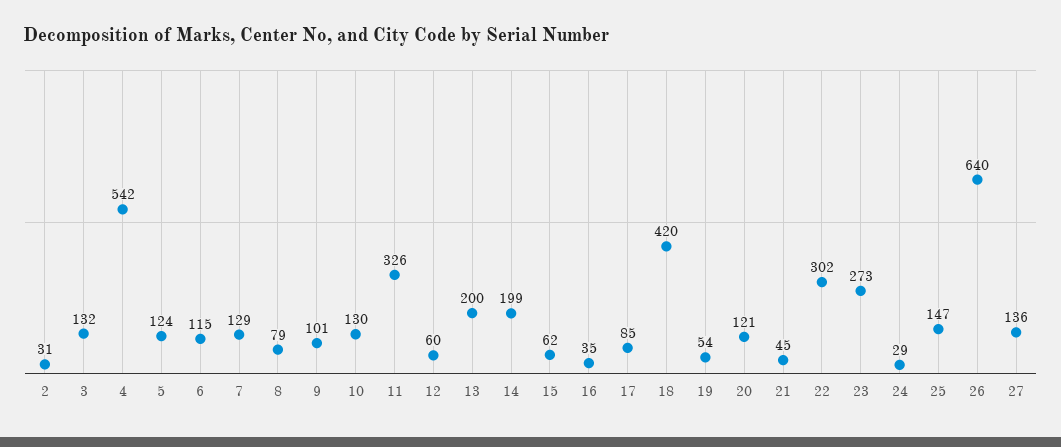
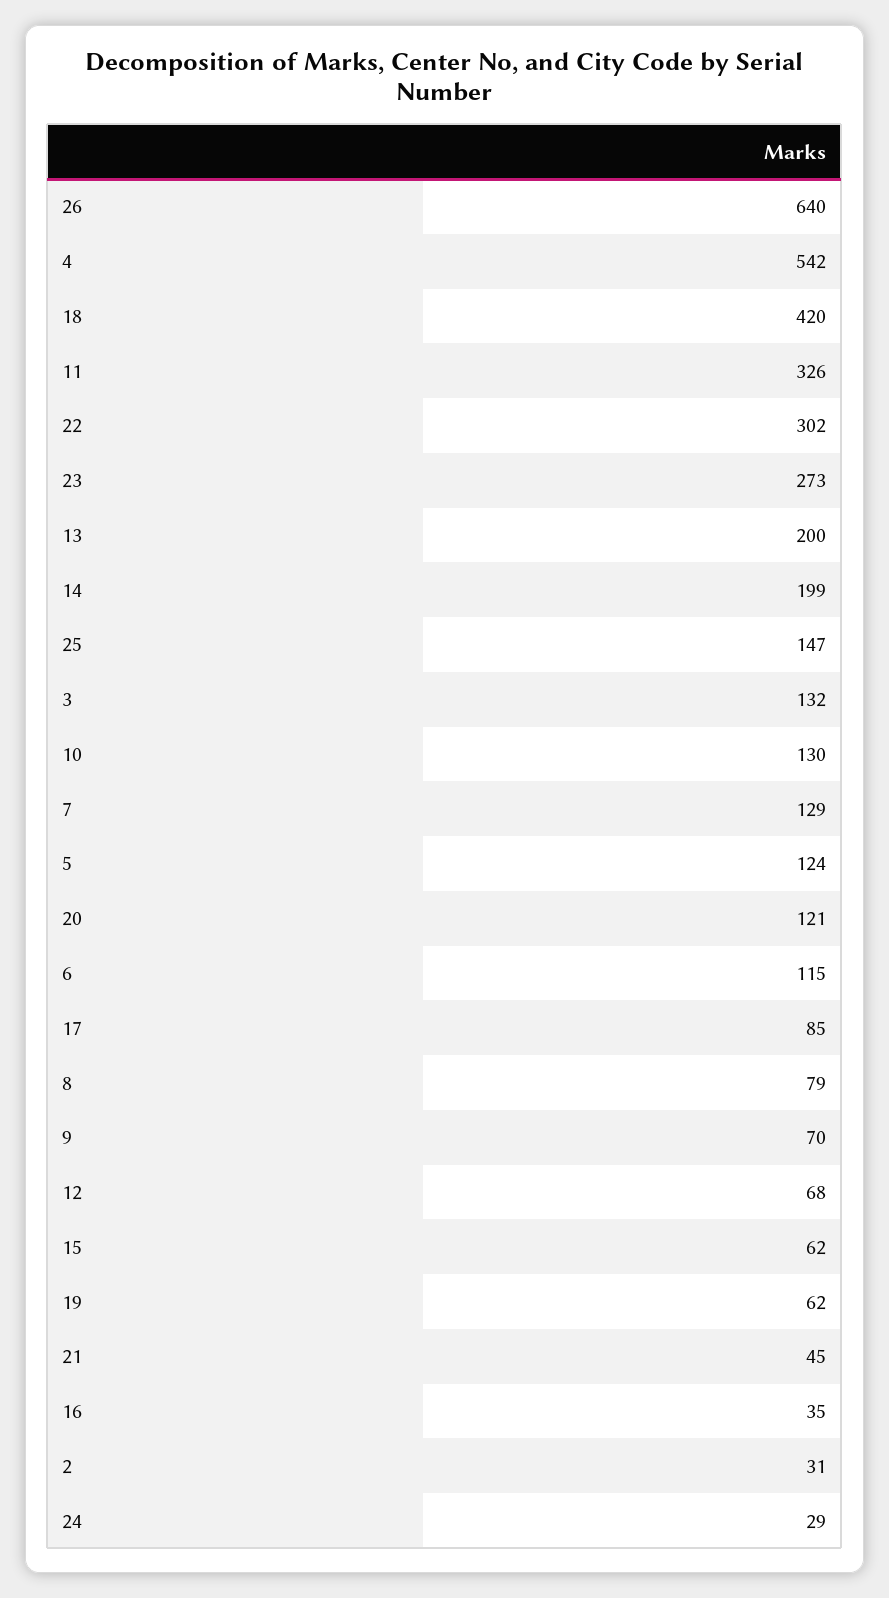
9: 101 -> 70
12: 60 -> 68
19: 54 -> 62
27: 136 -> none

